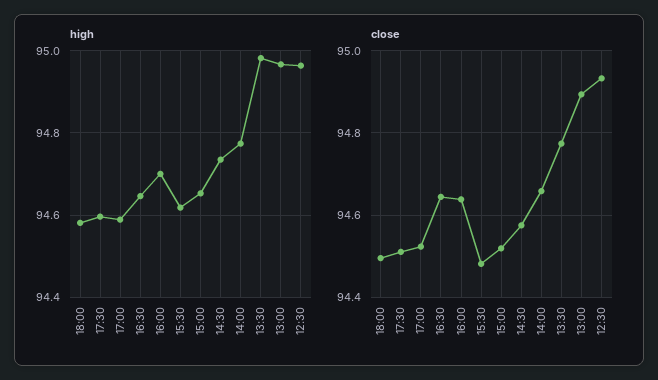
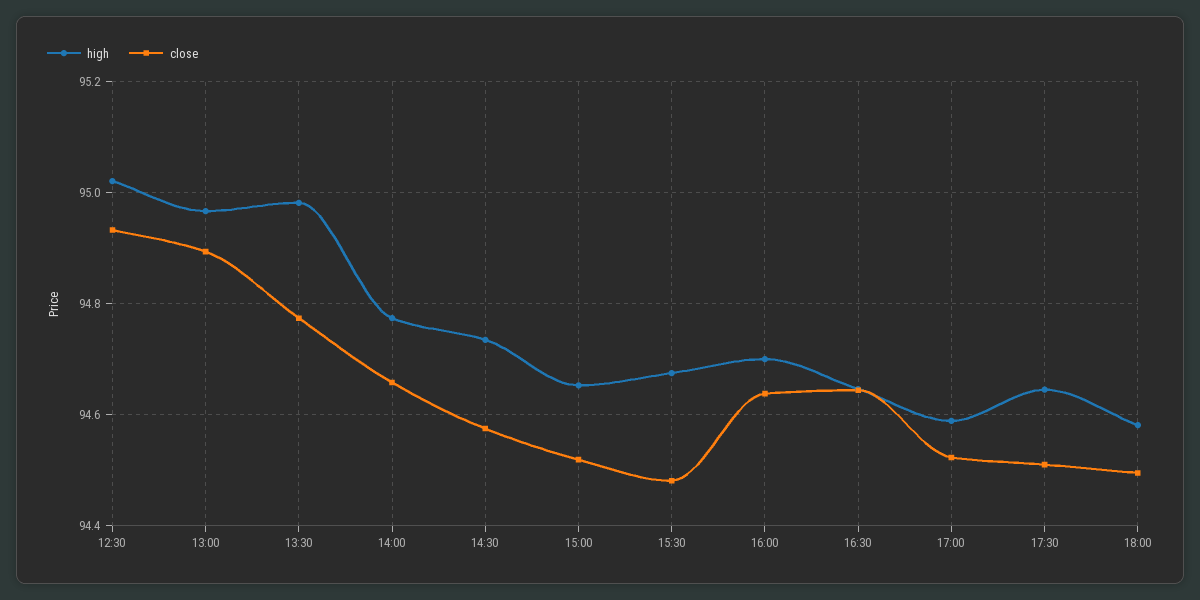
high, 17:30: 94.6 -> 94.64
high, 15:30: 94.62 -> 94.68
high, 12:30: 94.96 -> 95.02

